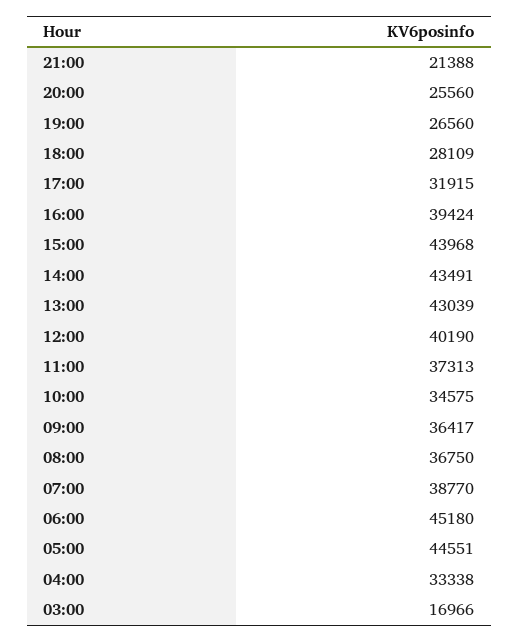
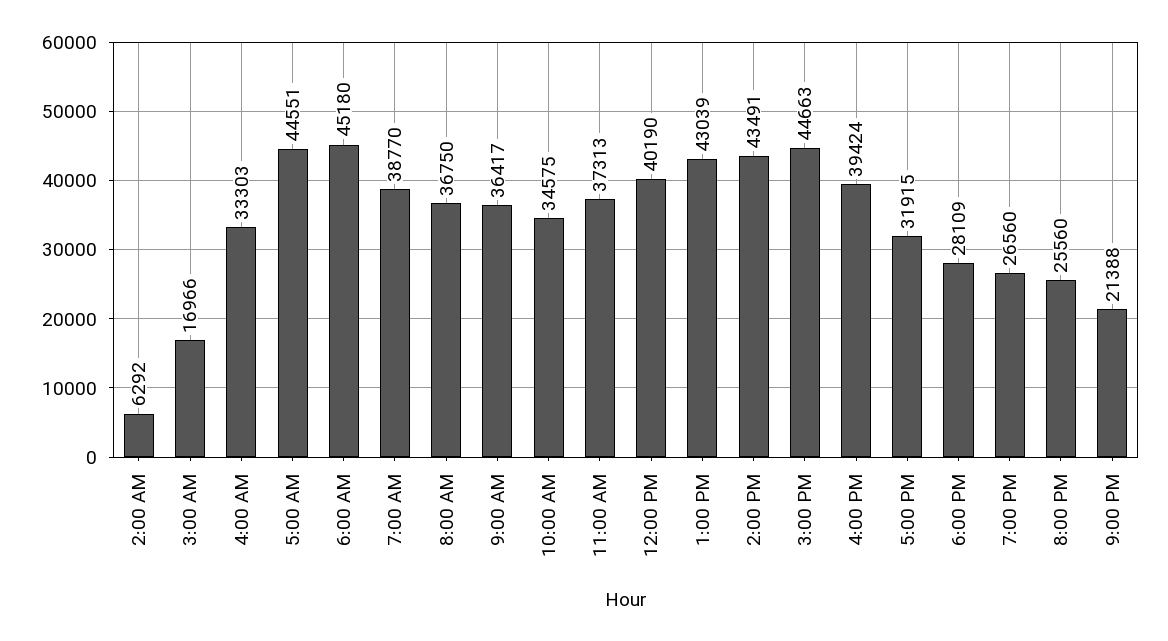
15:00: 43968 -> 44663
04:00: 33338 -> 33303
2:00 AM: none -> 6292

